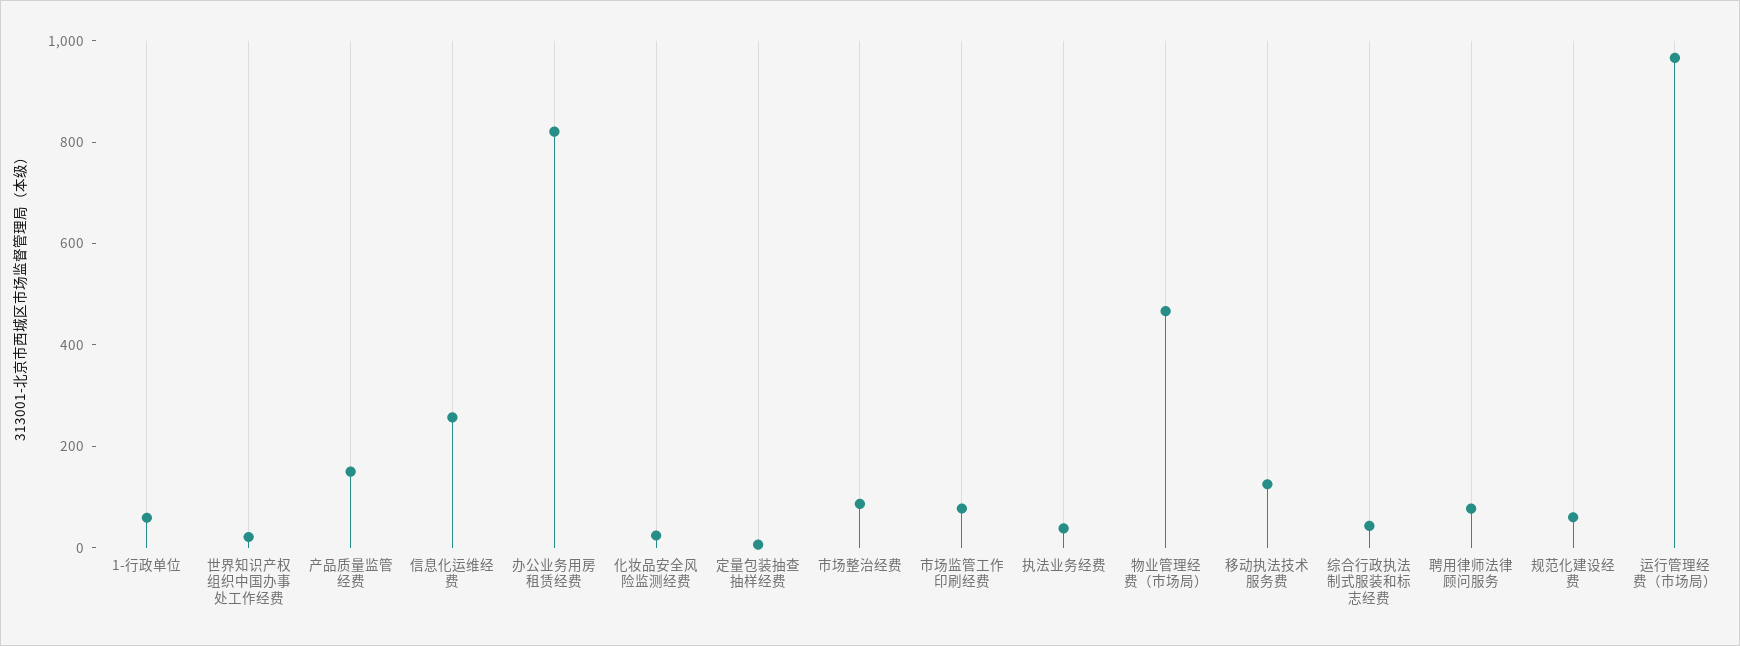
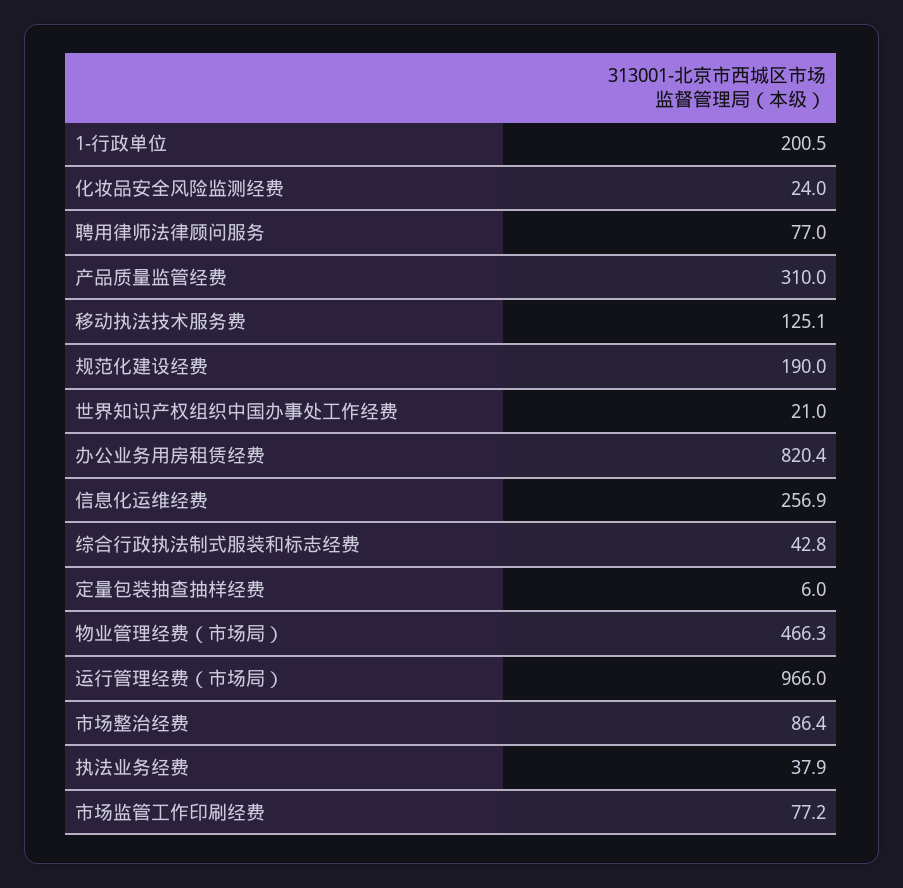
1-行政单位: 50 -> 200.5
产品质量监管经费: 150 -> 310
规范化建设经费: 50 -> 190

